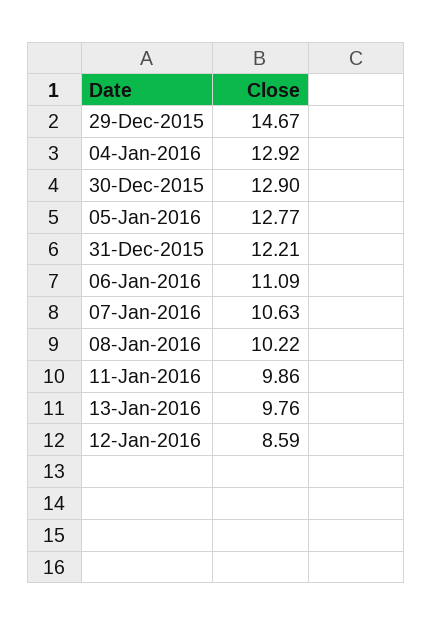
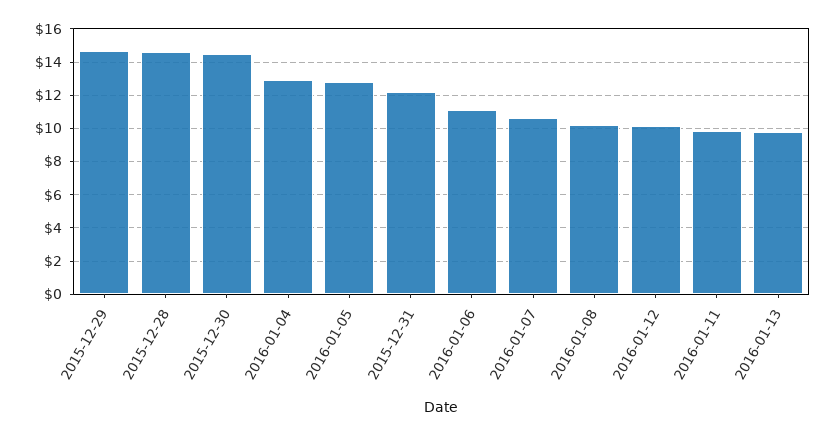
30-Dec-2015: 12.9 -> 14.5
12-Jan-2016: 8.59 -> 10
2015-12-28: none -> 14.5

